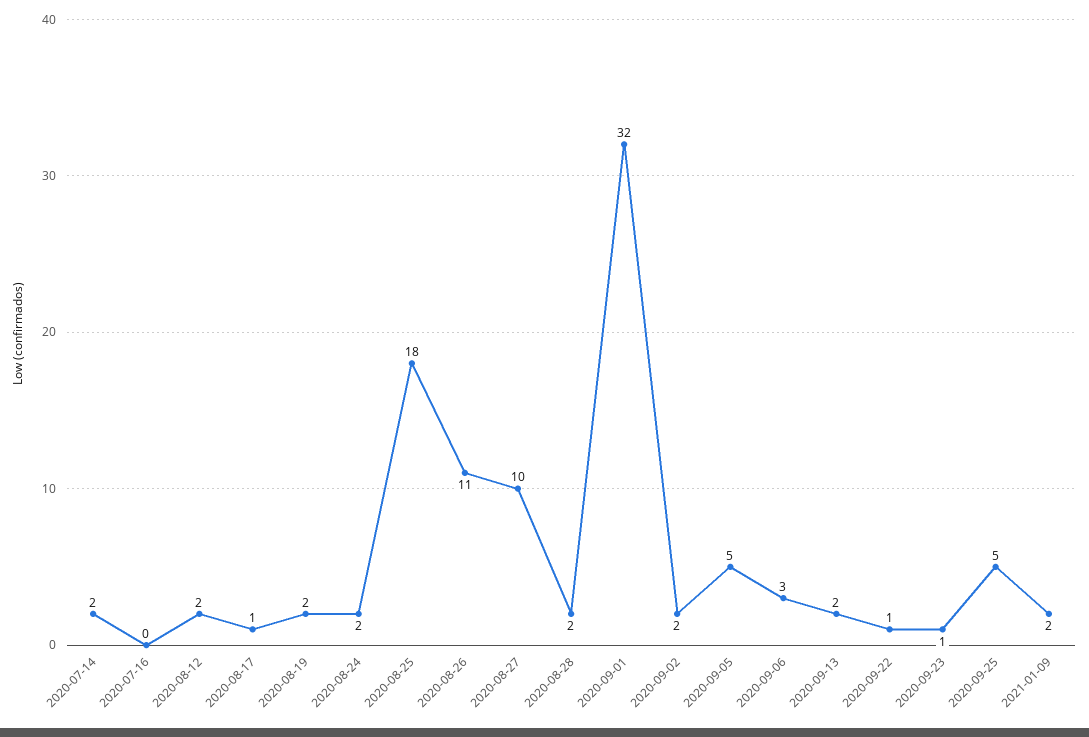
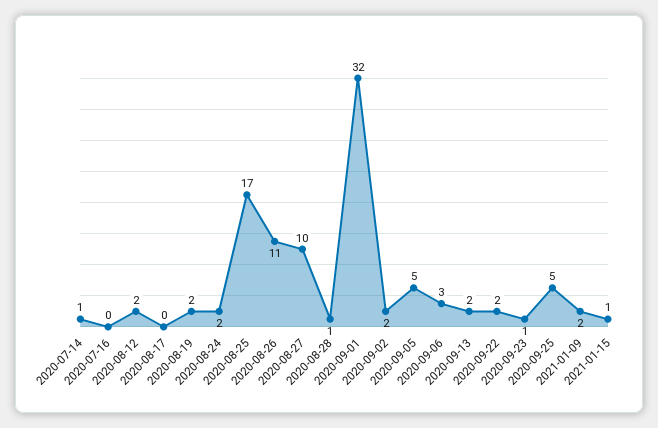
2020-07-14: 2 -> 1
2020-08-17: 1 -> 0
2020-08-25: 18 -> 17
2020-08-28: 2 -> 1
2020-09-22: 1 -> 2
2021-01-15: none -> 1

